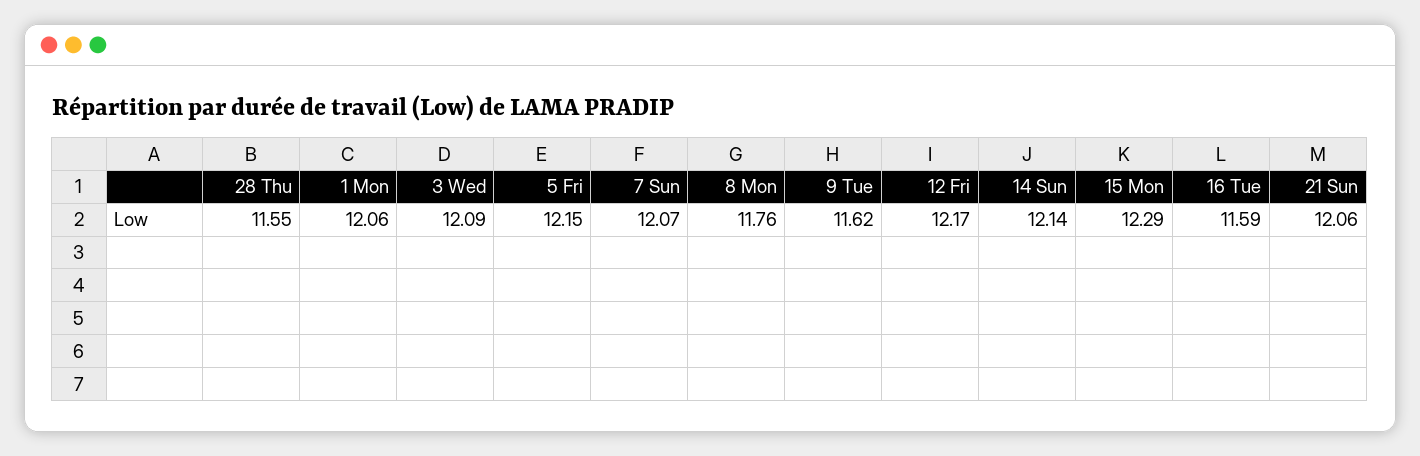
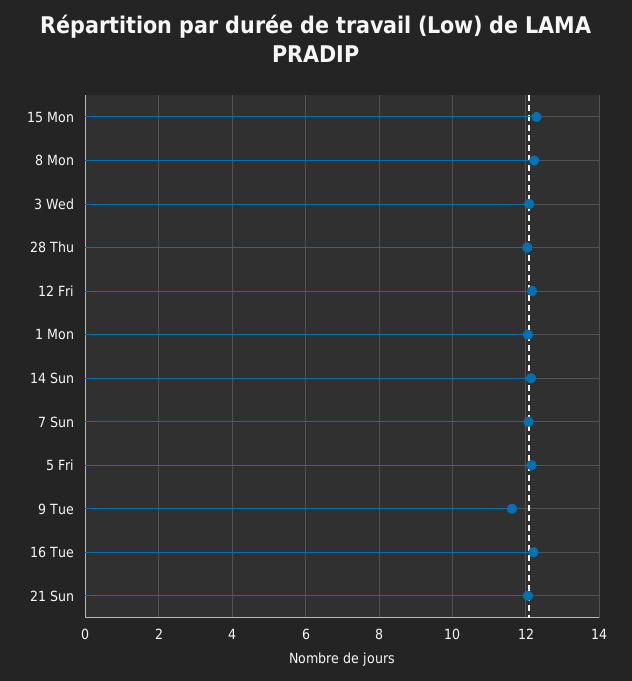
28 Thu: 11.55 -> 12
8 Mon: 11.76 -> 12.2
16 Tue: 11.59 -> 12.2

